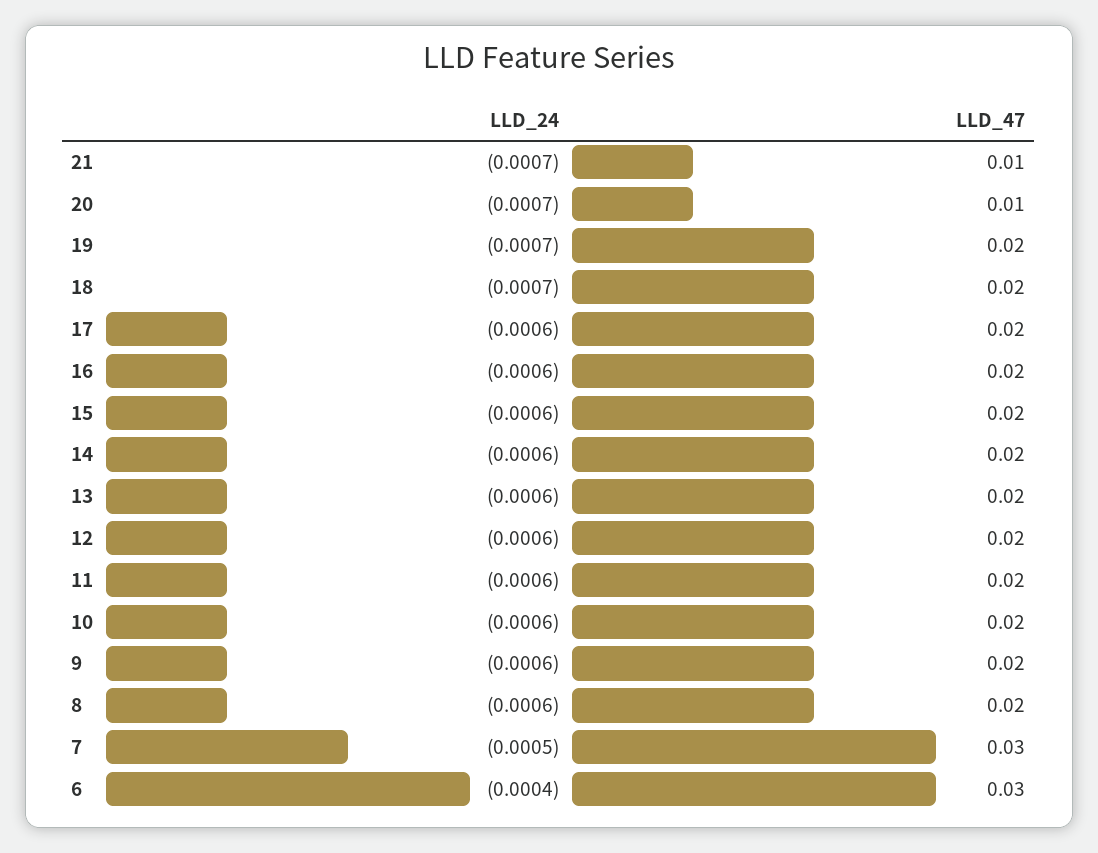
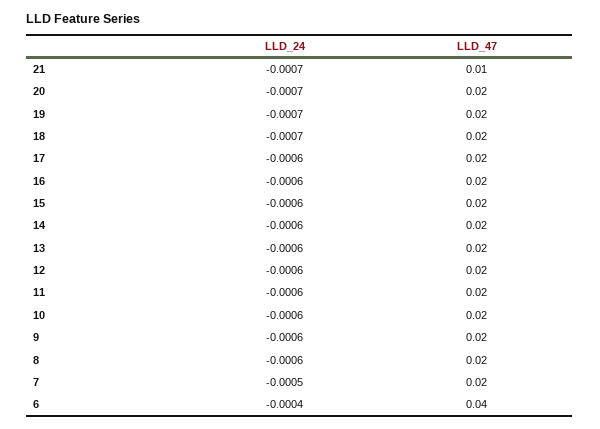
LLD_47, 20: 0.01 -> 0.02
LLD_47, 7: 0.03 -> 0.02
LLD_47, 6: 0.03 -> 0.04

